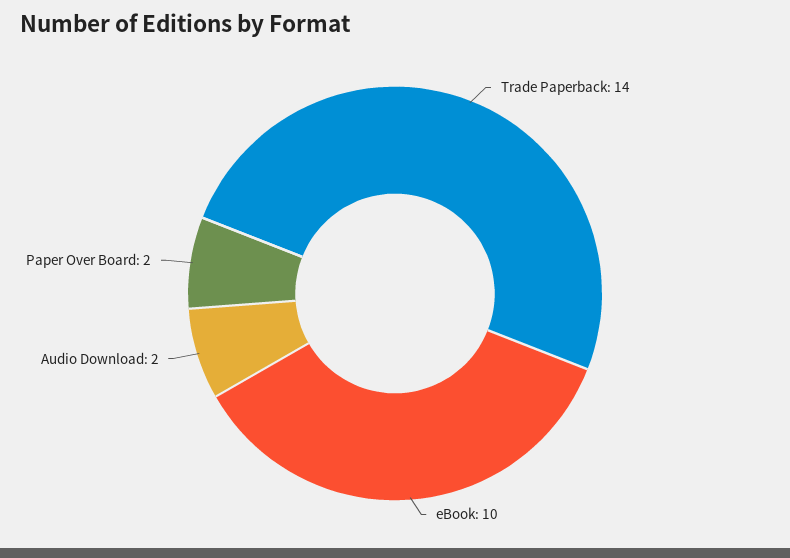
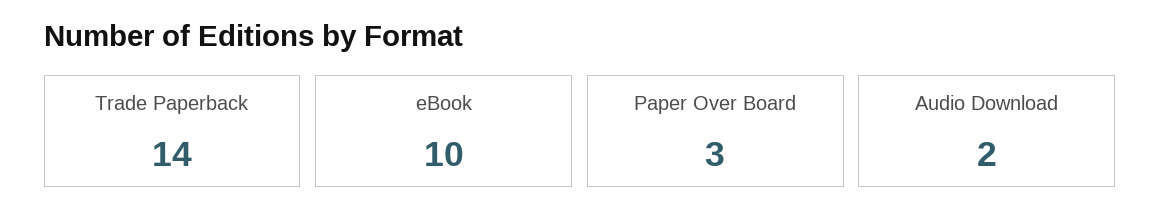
Paper Over Board: 2 -> 3

